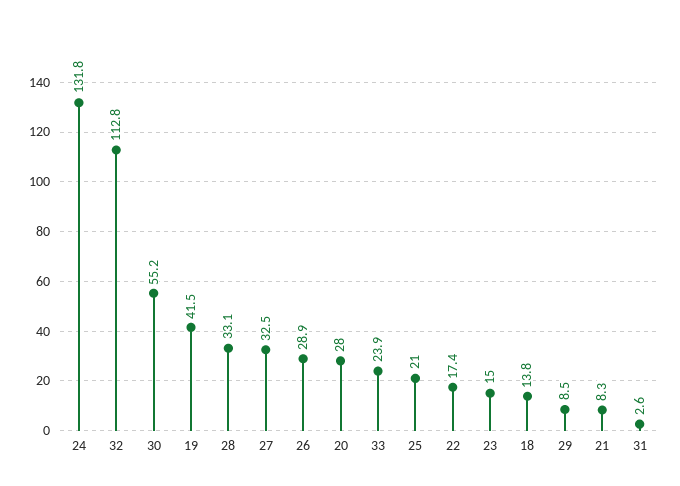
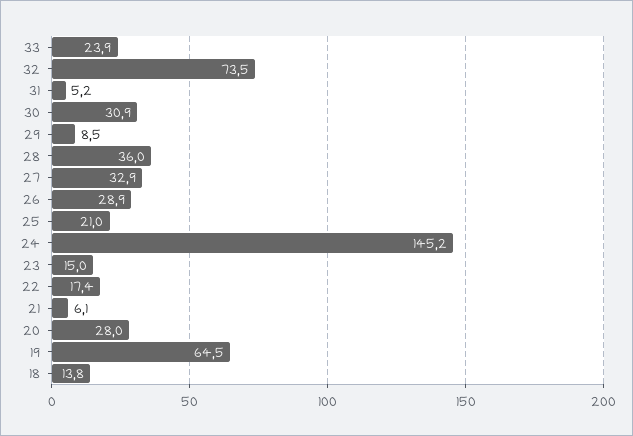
24: 131.8 -> 145.2
32: 112.8 -> 73.5
30: 55.2 -> 30.9
19: 41.5 -> 64.5
28: 33.1 -> 36
27: 32.5 -> 32.9
21: 8.3 -> 6.1
31: 2.6 -> 5.2

